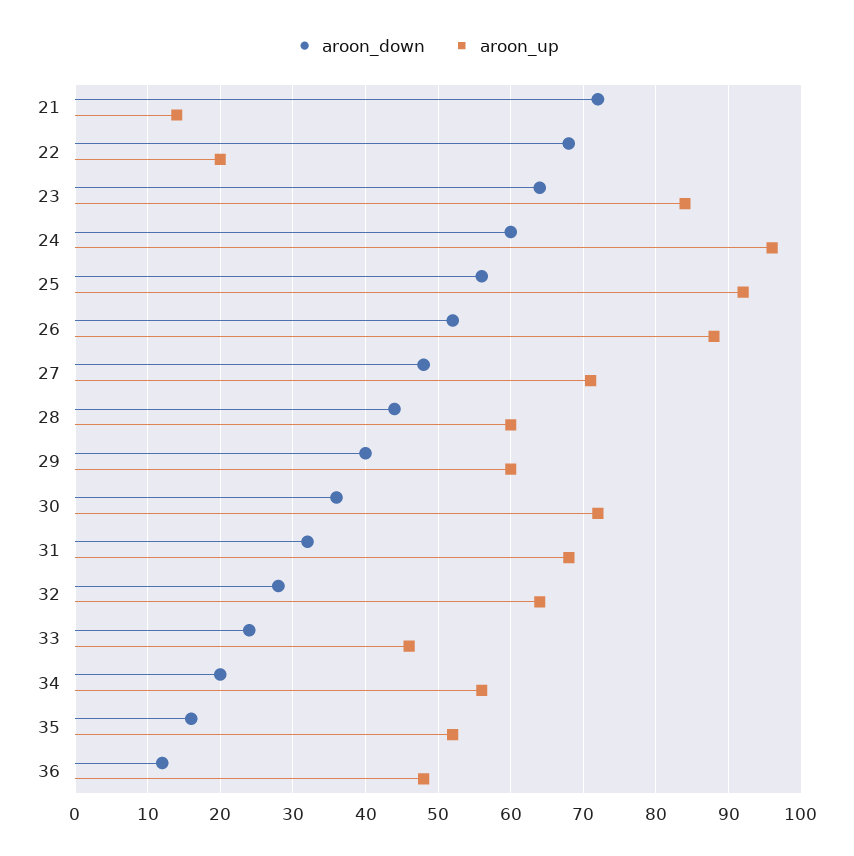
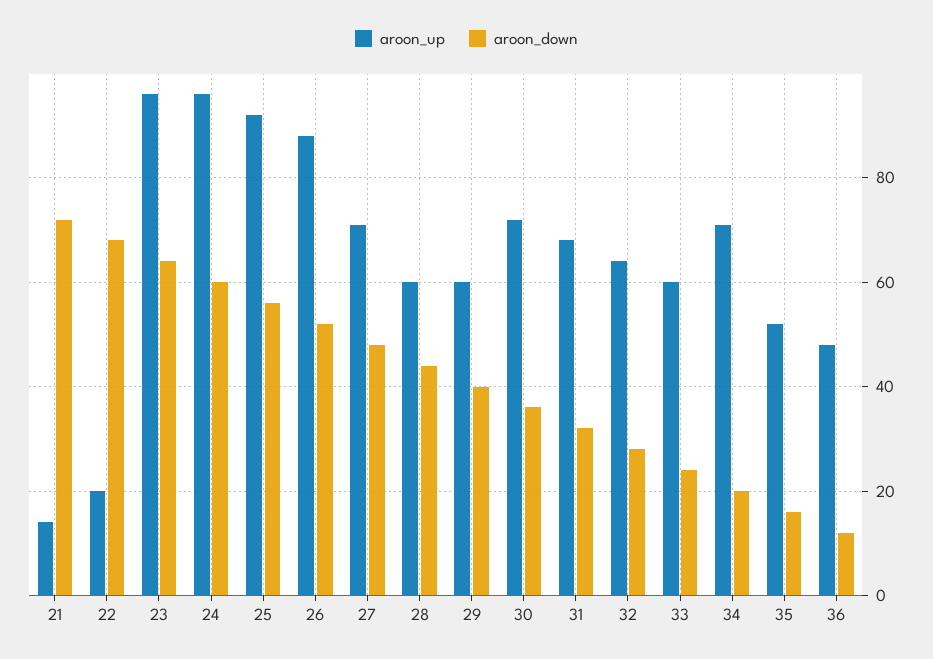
aroon_up, 23: 84 -> 95
aroon_up, 33: 46 -> 60
aroon_up, 34: 56 -> 70

